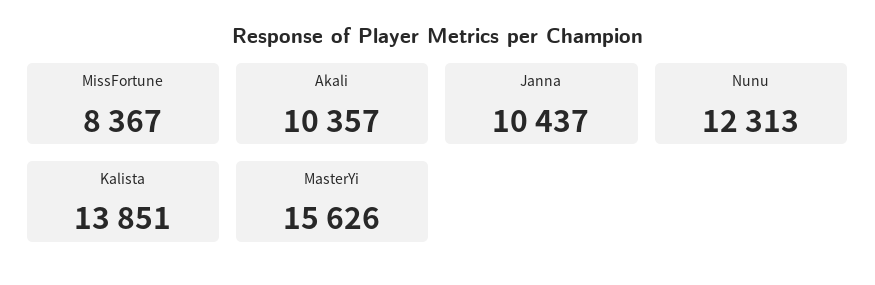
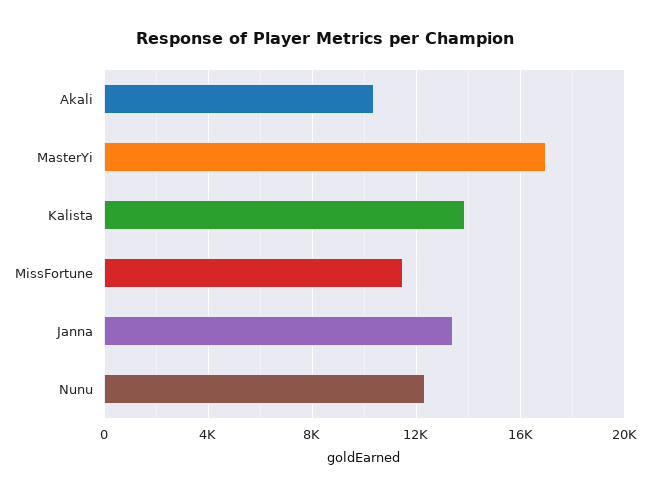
MissFortune: 8367 -> 11500
Janna: 10437 -> 13500
MasterYi: 15626 -> 17000

